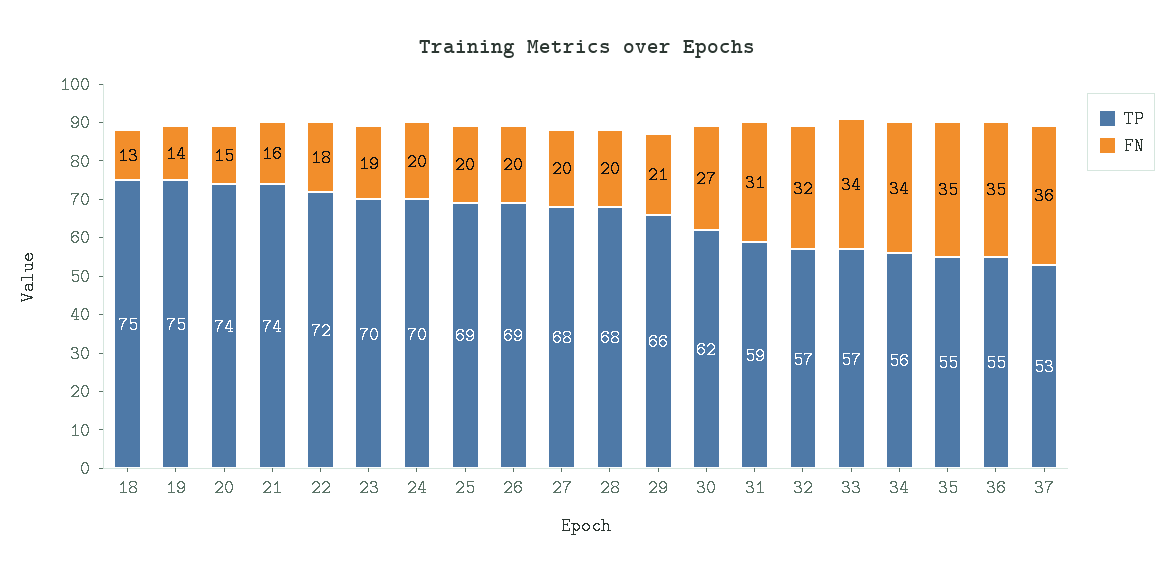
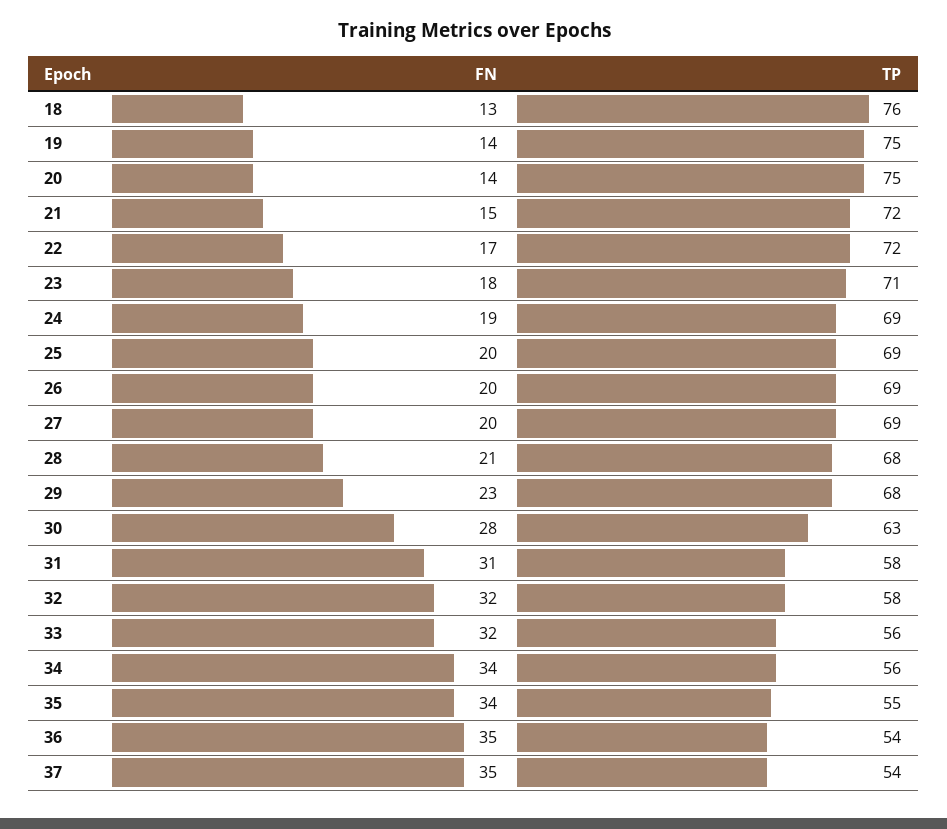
TP, 18: 75 -> 76
TP, 20: 74 -> 75
FN, 20: 15 -> 14
TP, 21: 74 -> 72
FN, 21: 16 -> 15
FN, 22: 18 -> 17
TP, 23: 70 -> 71
FN, 23: 19 -> 18
TP, 24: 70 -> 69
FN, 24: 20 -> 19
TP, 27: 68 -> 69
FN, 28: 20 -> 21
TP, 29: 66 -> 68
FN, 29: 21 -> 23
TP, 30: 62 -> 63
FN, 30: 27 -> 28
TP, 31: 59 -> 58
TP, 32: 57 -> 58
TP, 33: 57 -> 56
FN, 33: 34 -> 32
FN, 35: 35 -> 34
TP, 36: 55 -> 54
TP, 37: 53 -> 54
FN, 37: 36 -> 35

